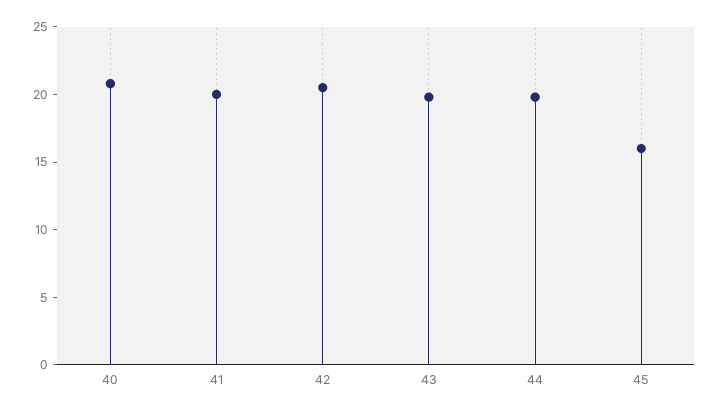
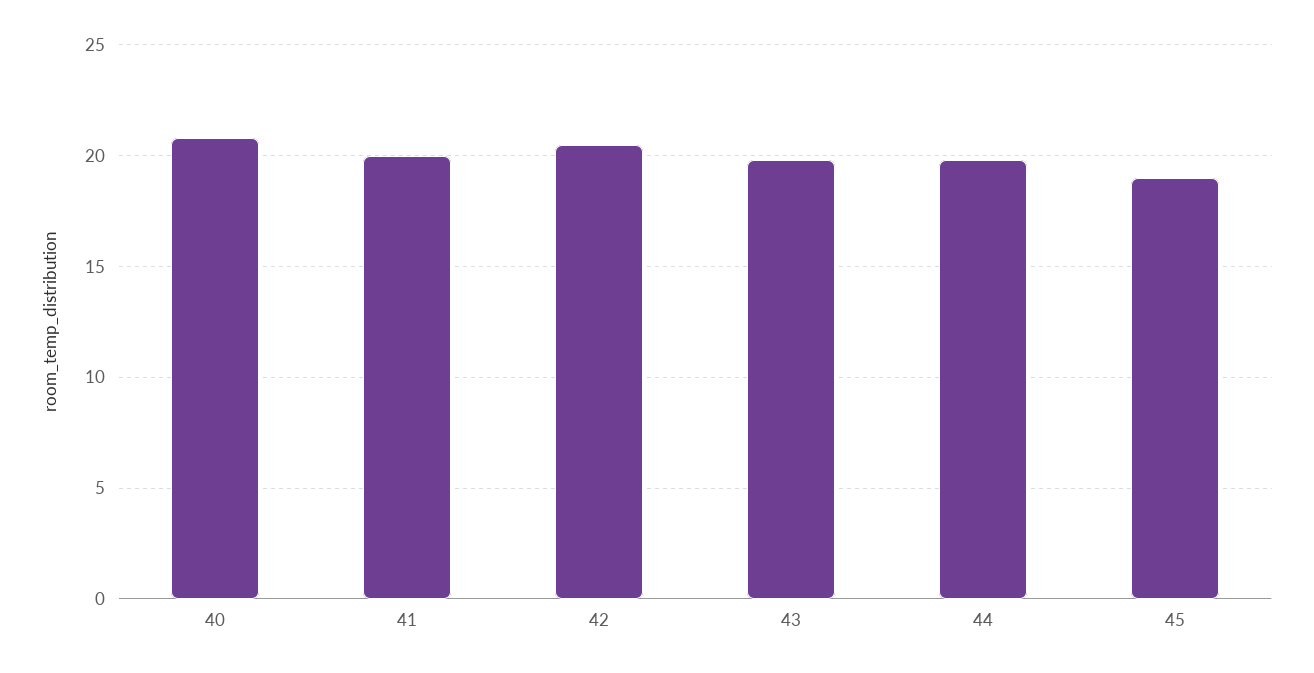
45: 16 -> 19

